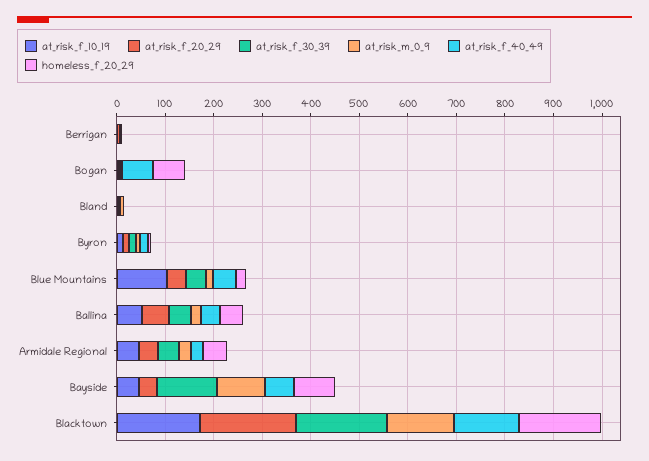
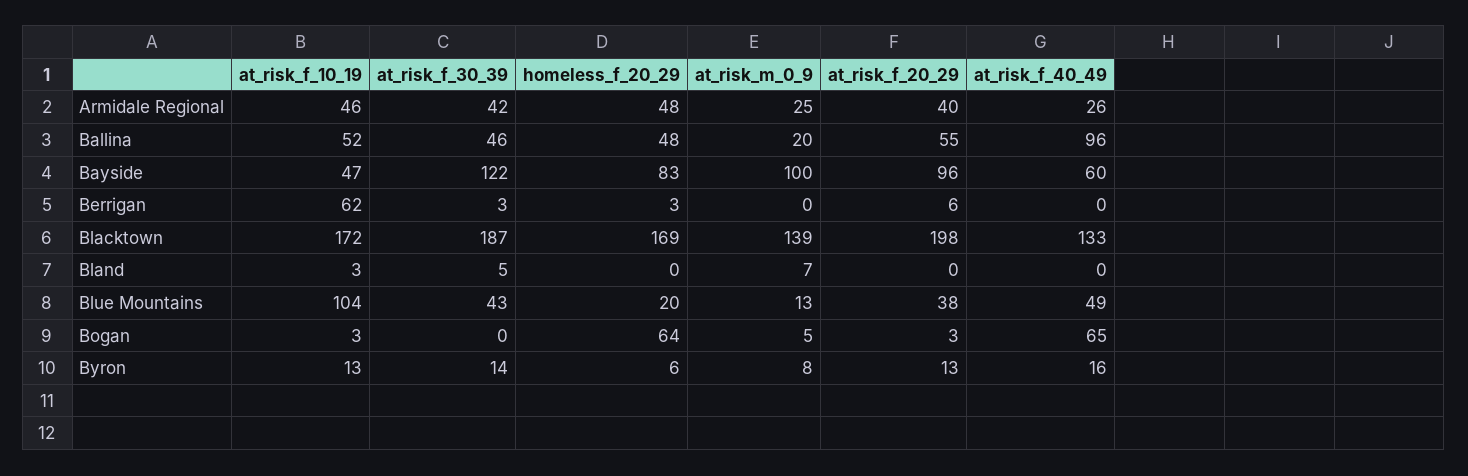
at_risk_f_10_19, Berrigan: 0 -> 62
at_risk_f_40_49, Ballina: 40 -> 96
at_risk_f_20_29, Bayside: 40 -> 96

